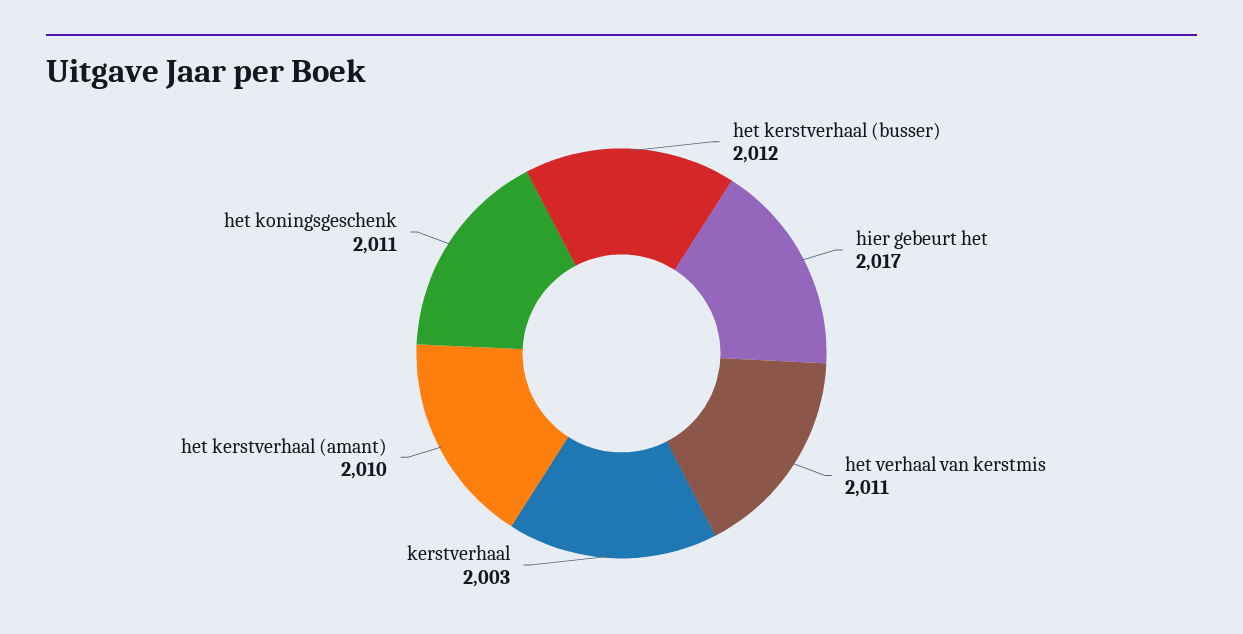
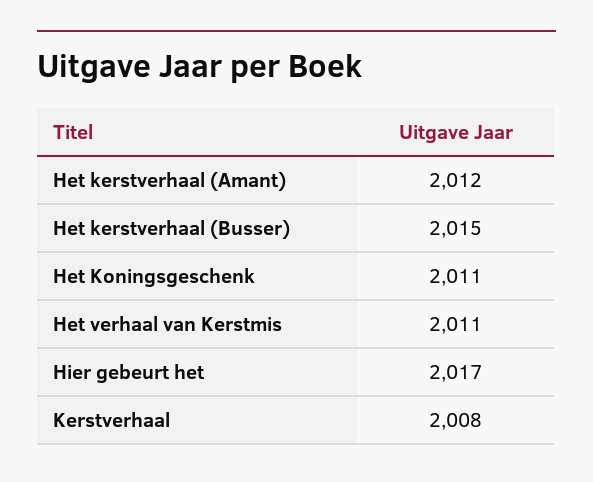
het kerstverhaal (busser): 2012 -> 2015
kerstverhaal: 2003 -> 2008
het kerstverhaal (amant): 2010 -> 2012

